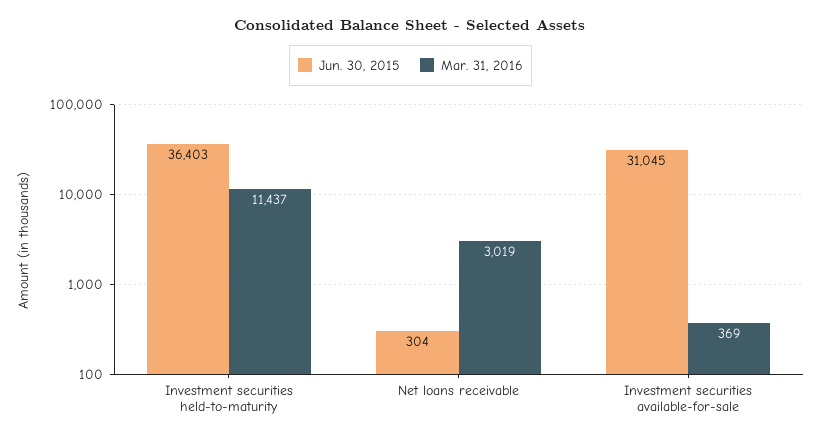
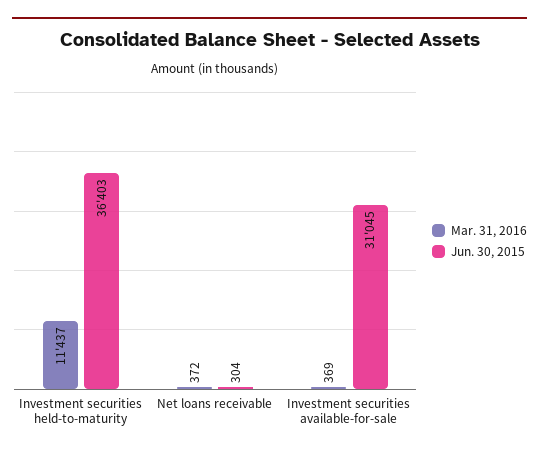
Mar. 31, 2016, Net loans receivable: 3019 -> 372

